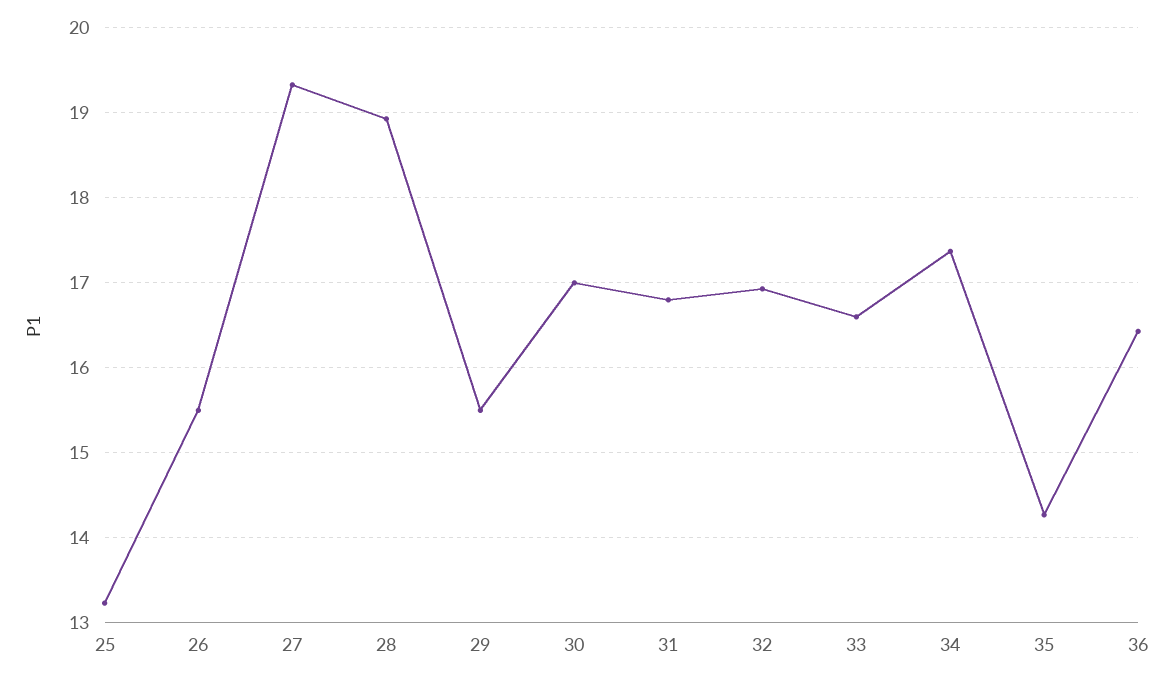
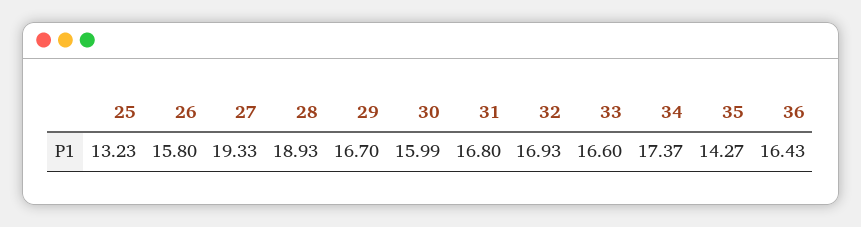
26: 15.5 -> 15.8
29: 15.5 -> 16.7
30: 17 -> 15.99

